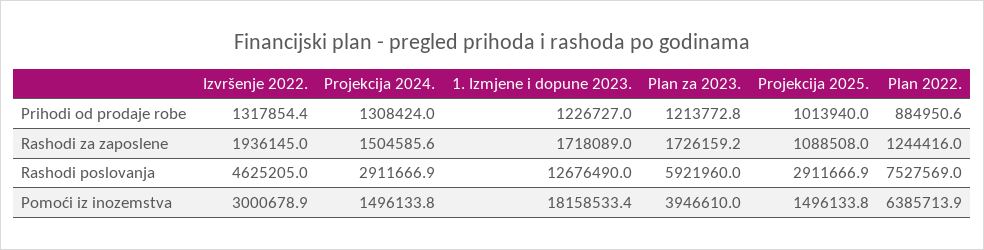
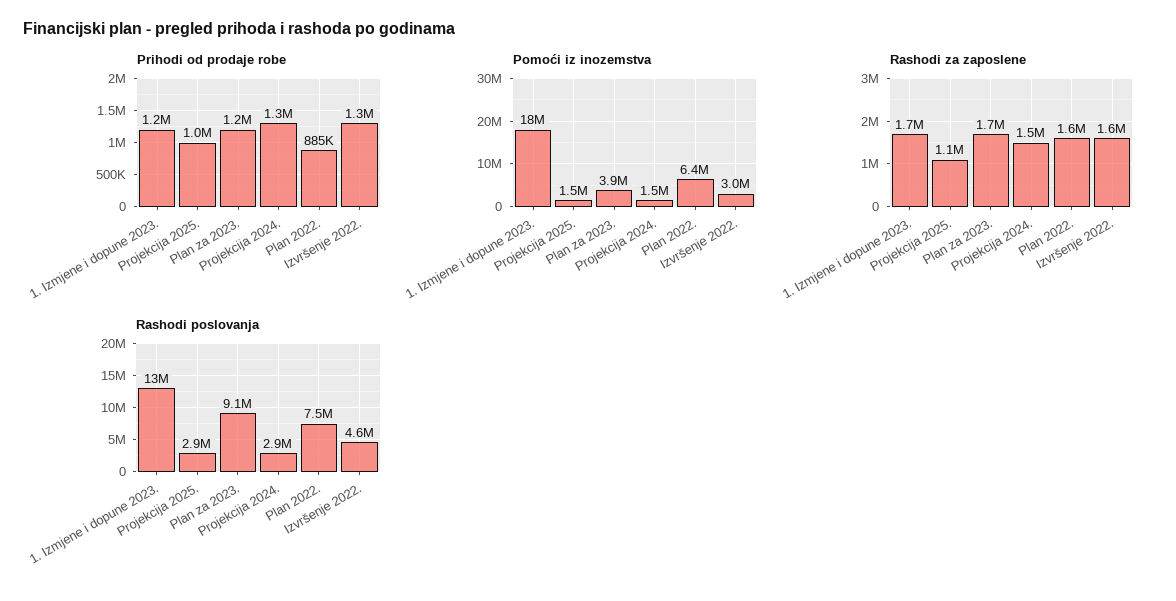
Rashodi za zaposlene, Izvršenje 2022.: 1936145 -> 1600000
Rashodi za zaposlene, Plan 2022.: 1244416 -> 1600000
Rashodi poslovanja, Plan za 2023.: 5921960 -> 9100000

